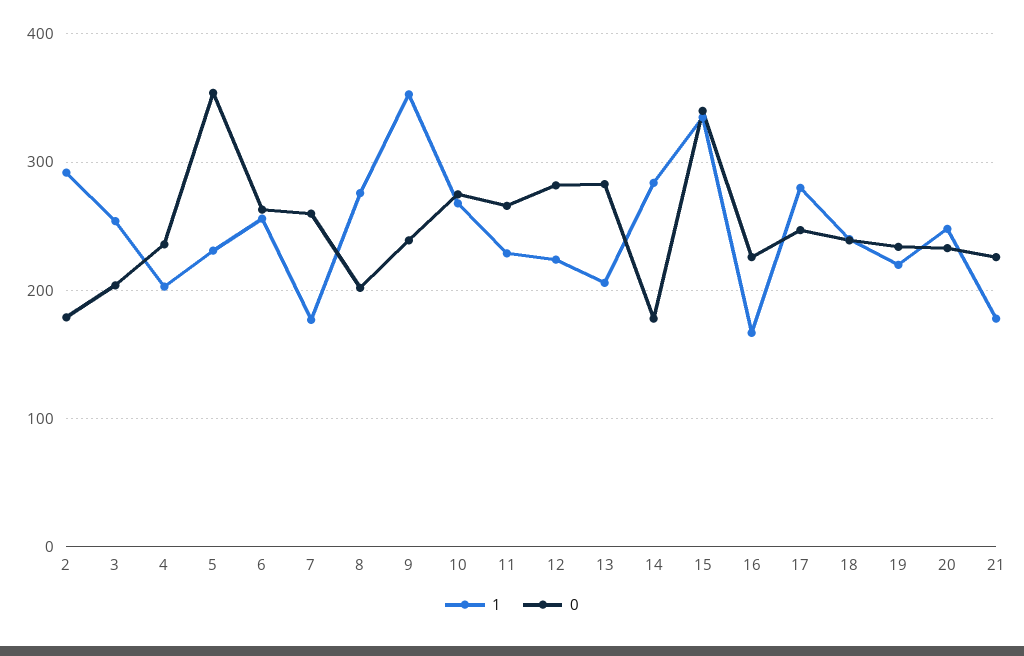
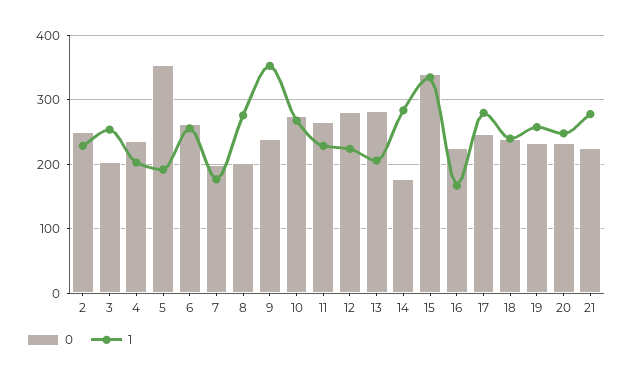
1, 2: 290 -> 230
0, 2: 180 -> 250
1, 5: 230 -> 190
0, 7: 260 -> 200
1, 19: 220 -> 260
1, 21: 180 -> 280

